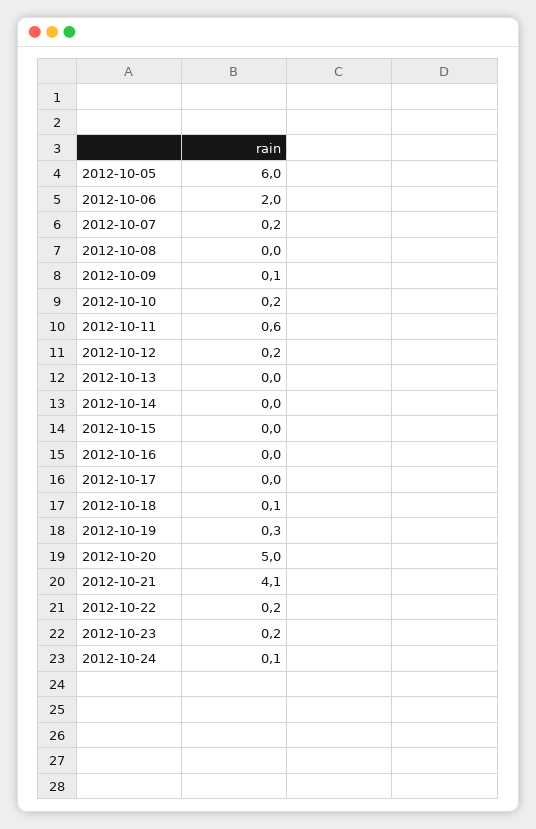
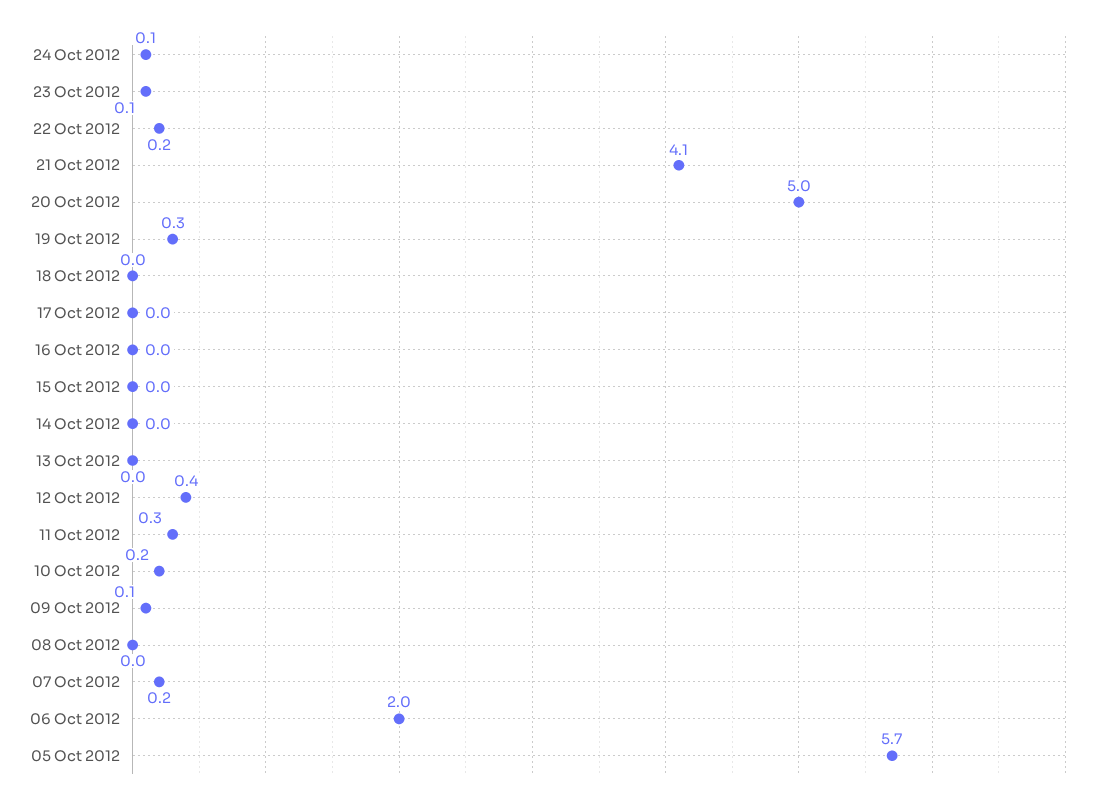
2012-10-05: 6 -> 5.7
2012-10-11: 0.6 -> 0.3
2012-10-12: 0.2 -> 0.4
2012-10-18: 0.1 -> 0
2012-10-23: 0.2 -> 0.1

